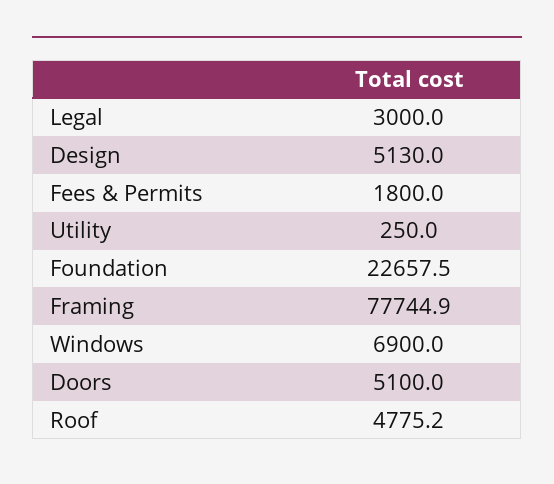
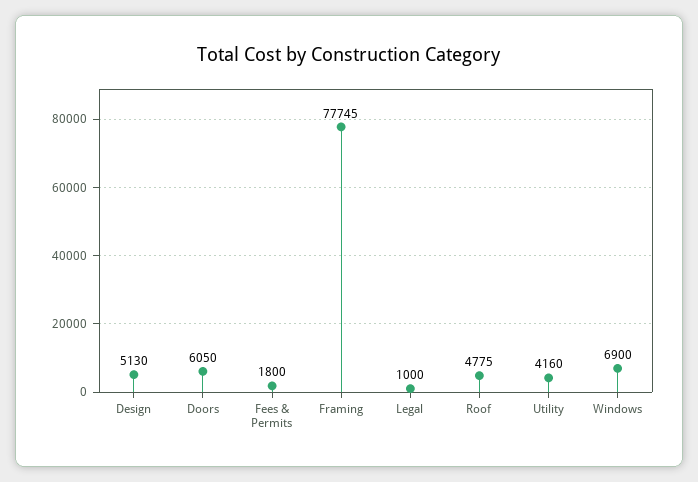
Legal: 3000 -> 1000
Utility: 250 -> 4160
Foundation: 22657.5 -> none
Doors: 5100 -> 6050

